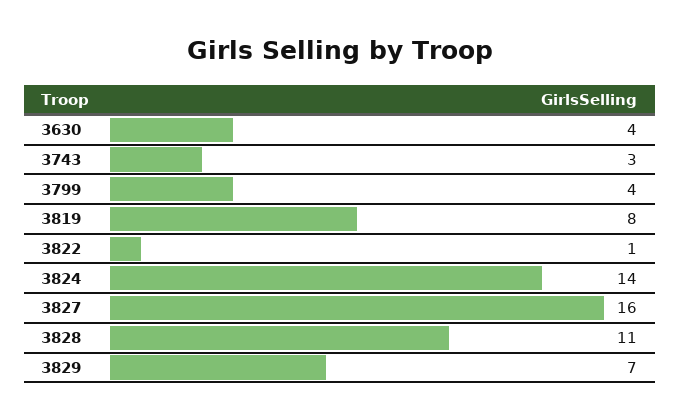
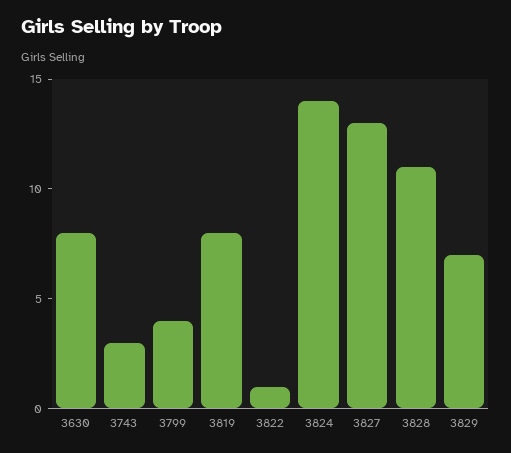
3630: 4 -> 8
3827: 16 -> 13

